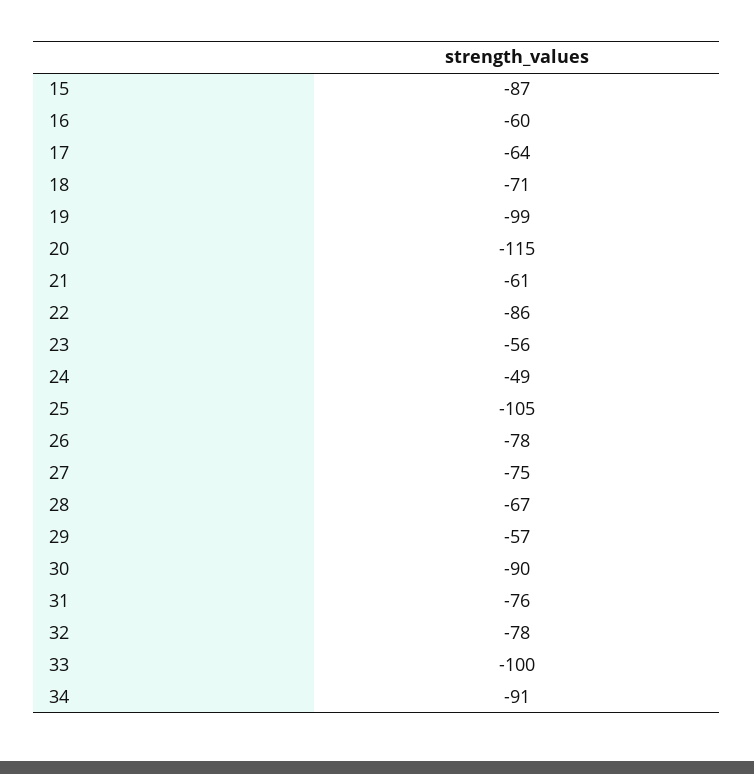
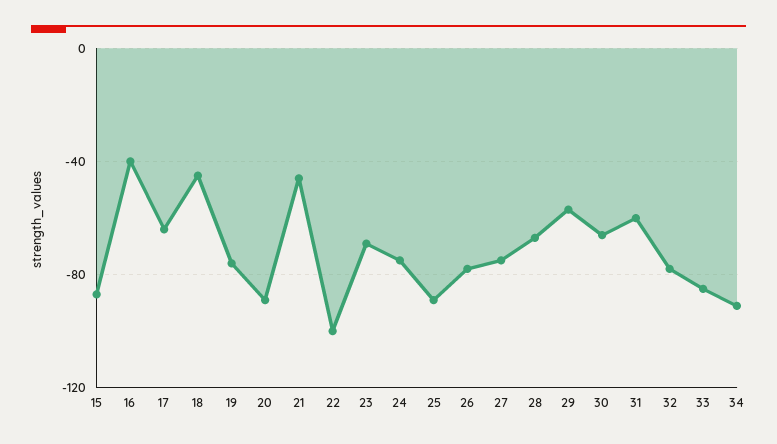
16: -60 -> -40
18: -71 -> -45
19: -99 -> -75
20: -115 -> -90
21: -61 -> -45
22: -86 -> -100
23: -56 -> -70
24: -49 -> -75
25: -105 -> -90
30: -90 -> -65
31: -76 -> -60
33: -100 -> -85

